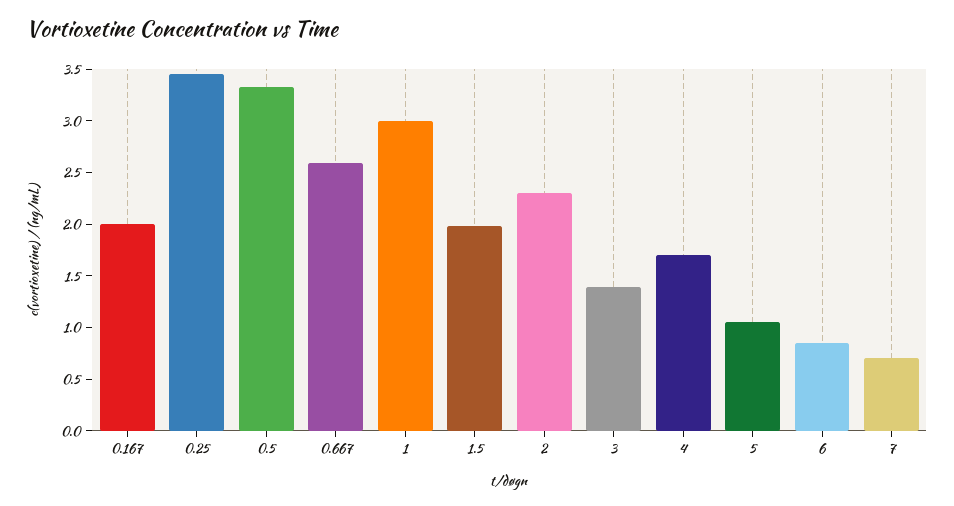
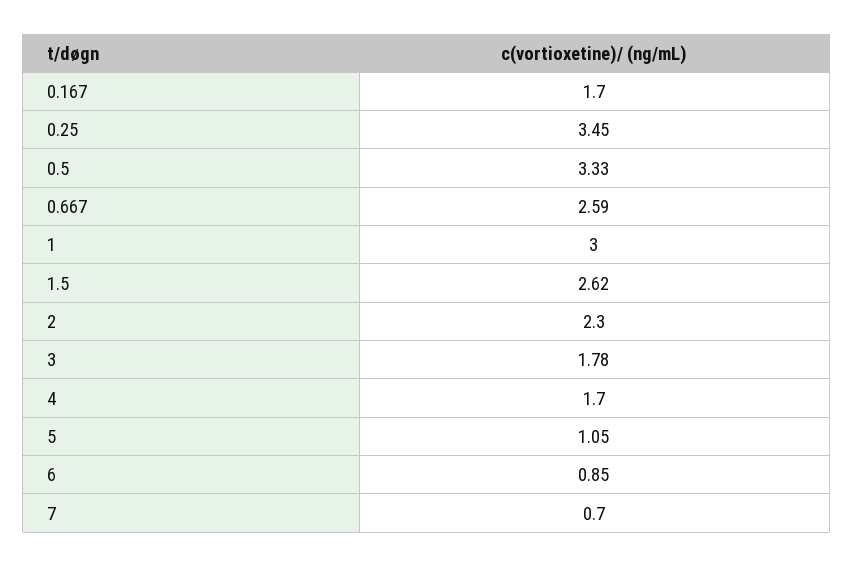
0.167: 2 -> 1.7
1.5: 2 -> 2.62
3: 1.4 -> 1.78

